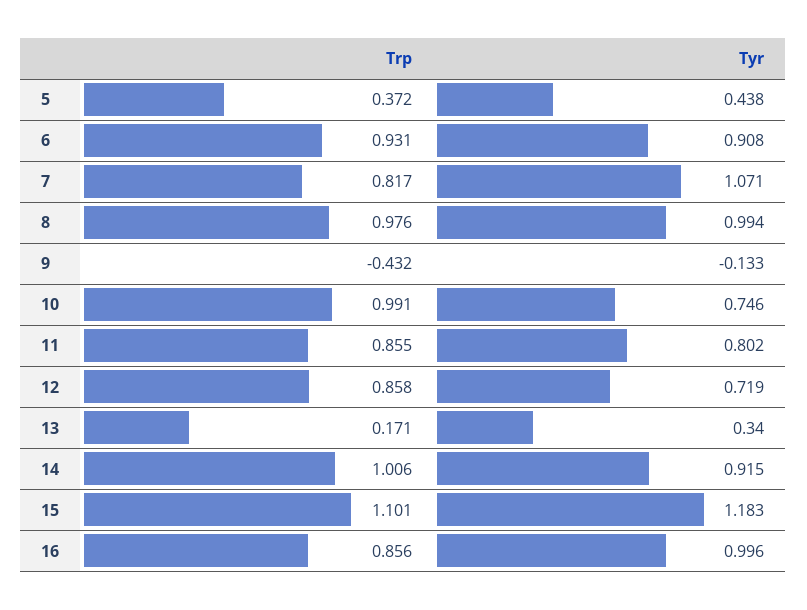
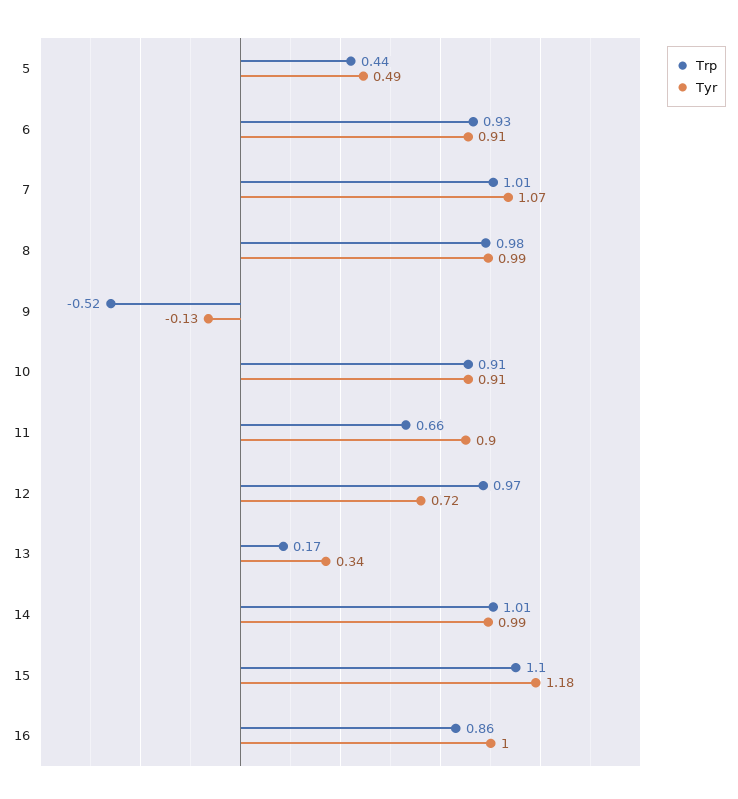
Trp, 5: 0.372 -> 0.44
Tyr, 5: 0.438 -> 0.49
Trp, 7: 0.817 -> 1.01
Trp, 9: -0.432 -> -0.52
Trp, 10: 0.991 -> 0.91
Tyr, 10: 0.746 -> 0.91
Trp, 11: 0.855 -> 0.66
Tyr, 11: 0.802 -> 0.9
Trp, 12: 0.858 -> 0.97
Tyr, 14: 0.915 -> 0.99

